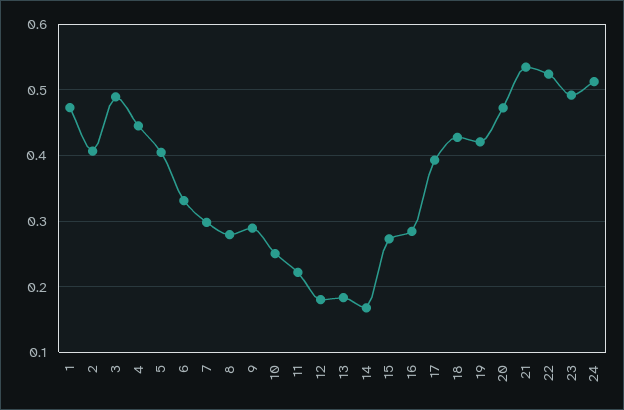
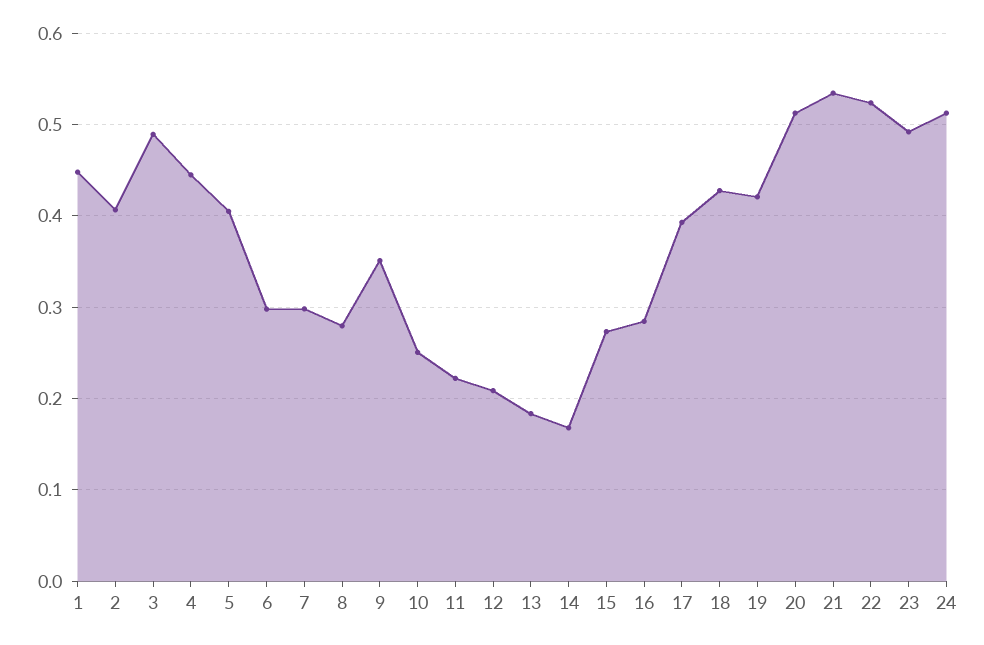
1: 0.47 -> 0.45
6: 0.33 -> 0.3
9: 0.29 -> 0.35
12: 0.18 -> 0.21
20: 0.47 -> 0.51

